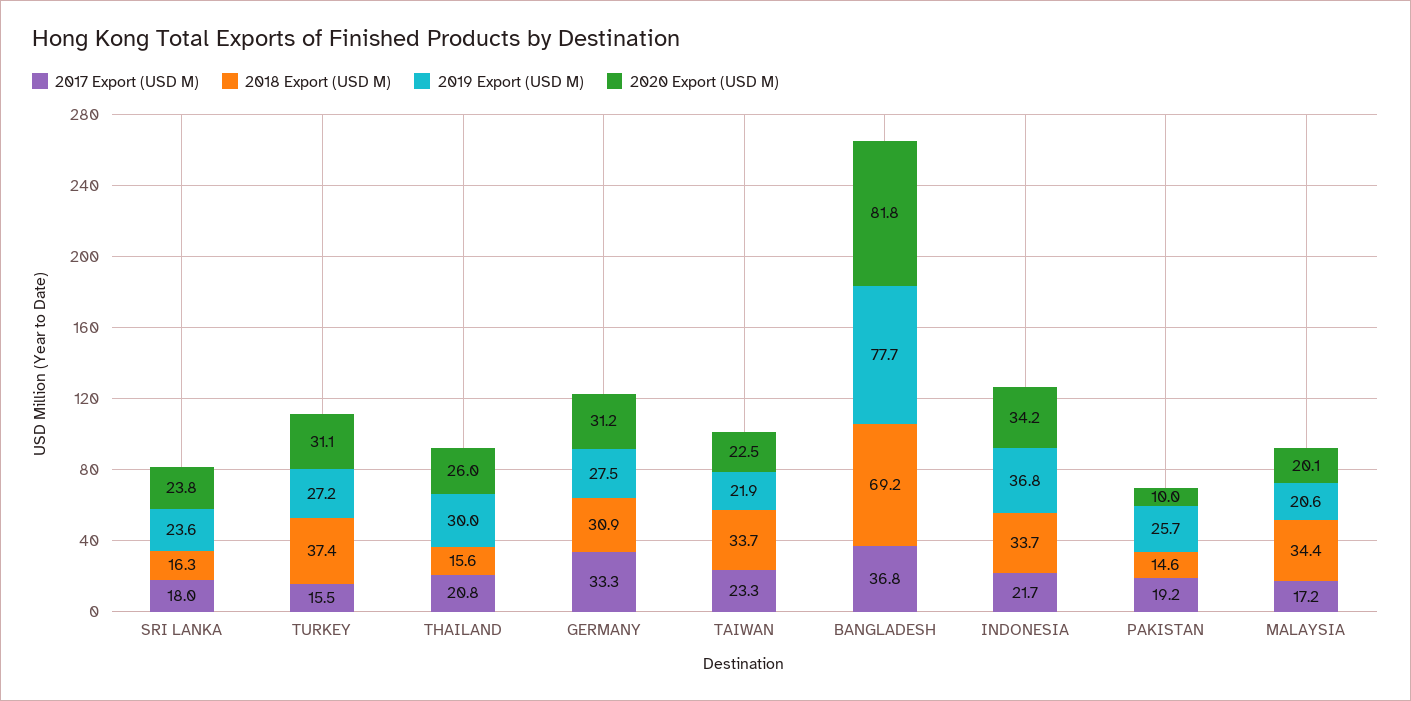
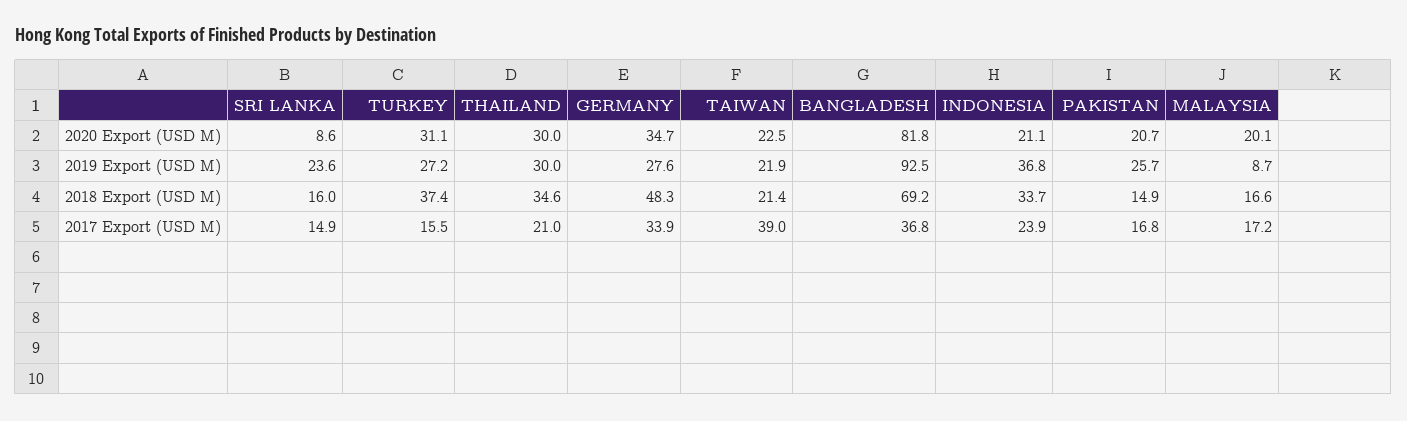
2017 Export (USD M), SRI LANKA: 18 -> 14.9
2018 Export (USD M), SRI LANKA: 16.3 -> 16
2020 Export (USD M), SRI LANKA: 23.8 -> 8.6
2017 Export (USD M), THAILAND: 20.8 -> 21
2018 Export (USD M), THAILAND: 15.6 -> 34.6
2020 Export (USD M), THAILAND: 26 -> 30
2017 Export (USD M), GERMANY: 33.3 -> 33.9
2018 Export (USD M), GERMANY: 30.9 -> 48.3
2019 Export (USD M), GERMANY: 27.5 -> 27.6
2020 Export (USD M), GERMANY: 31.2 -> 34.7
2017 Export (USD M), TAIWAN: 23.3 -> 39
2018 Export (USD M), TAIWAN: 33.7 -> 21.4
2019 Export (USD M), BANGLADESH: 77.7 -> 92.5
2017 Export (USD M), INDONESIA: 21.7 -> 23.9
2020 Export (USD M), INDONESIA: 34.2 -> 21.1
2017 Export (USD M), PAKISTAN: 19.2 -> 16.8
2018 Export (USD M), PAKISTAN: 14.6 -> 14.9
2020 Export (USD M), PAKISTAN: 10 -> 20.7
2018 Export (USD M), MALAYSIA: 34.4 -> 16.6
2019 Export (USD M), MALAYSIA: 20.6 -> 8.7

